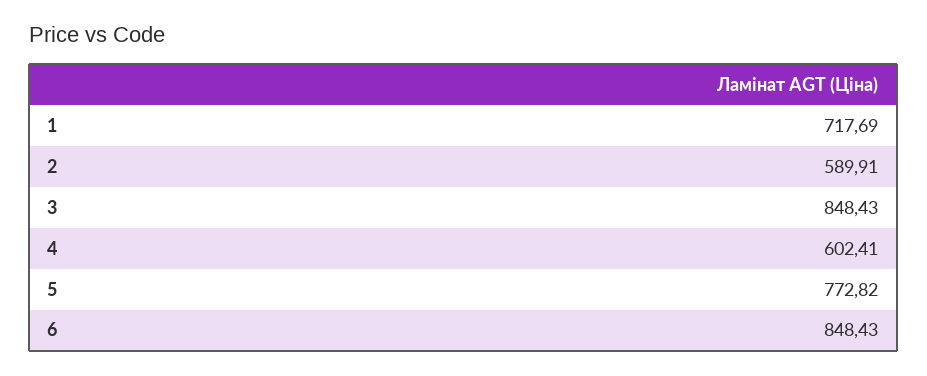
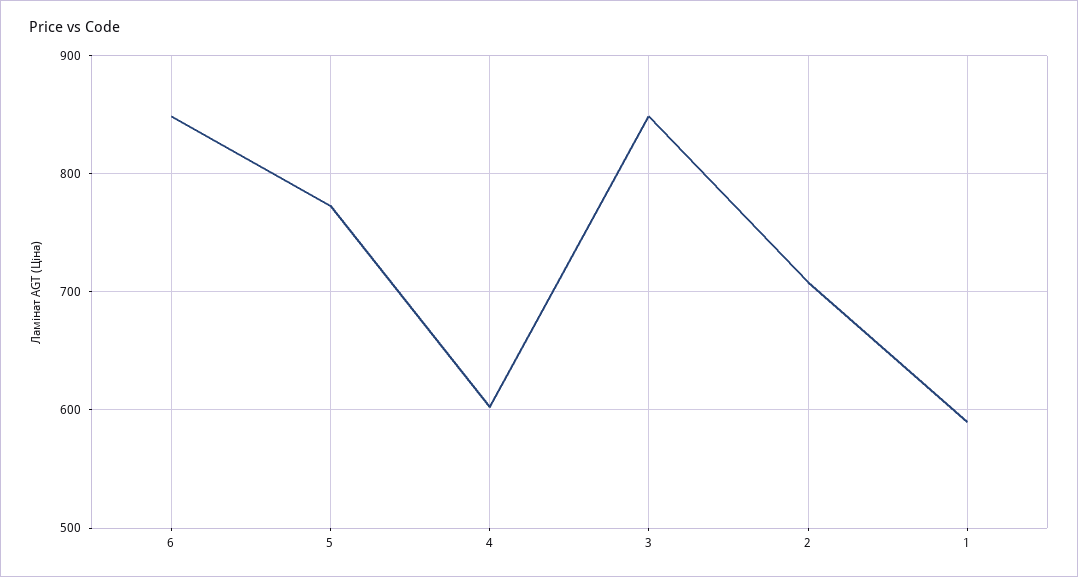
1: 717.69 -> 590
2: 589.91 -> 710

